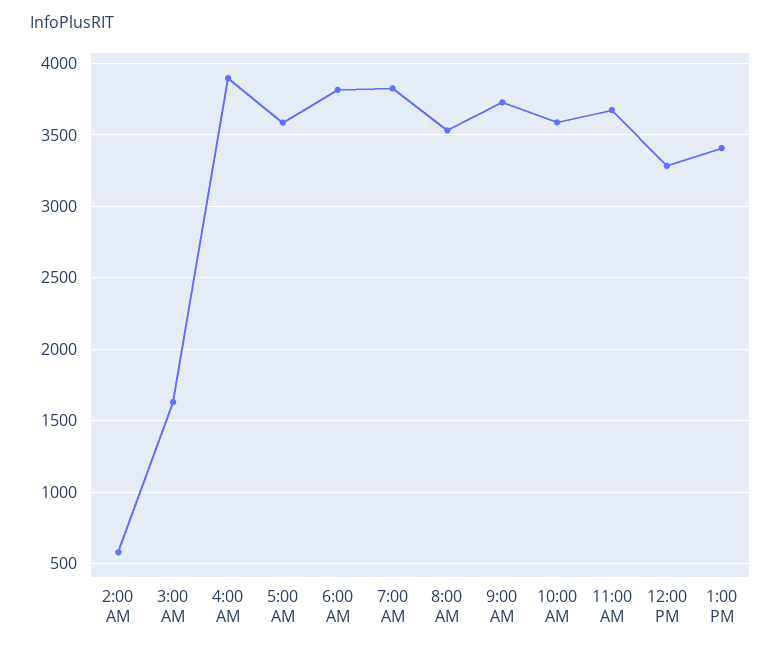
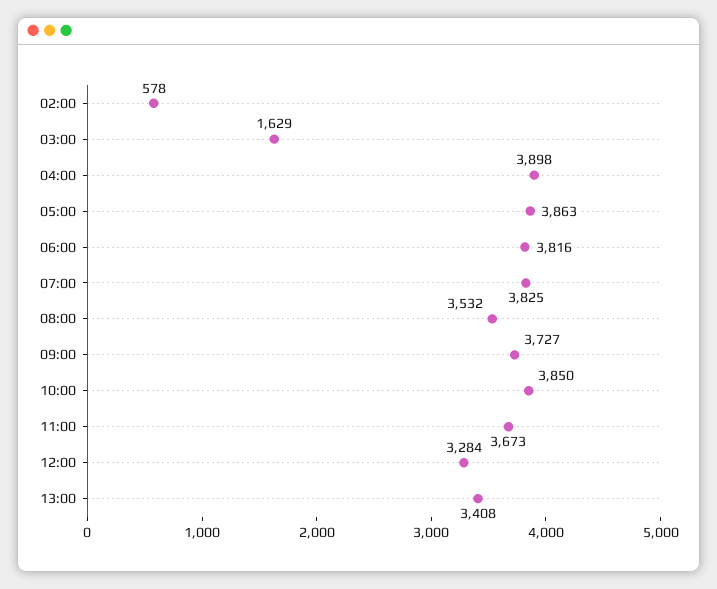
5:00 AM: 3600 -> 3863
10:00 AM: 3600 -> 3850

